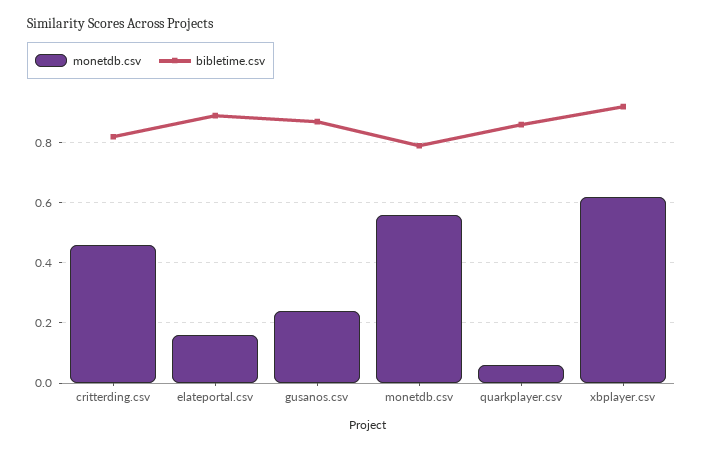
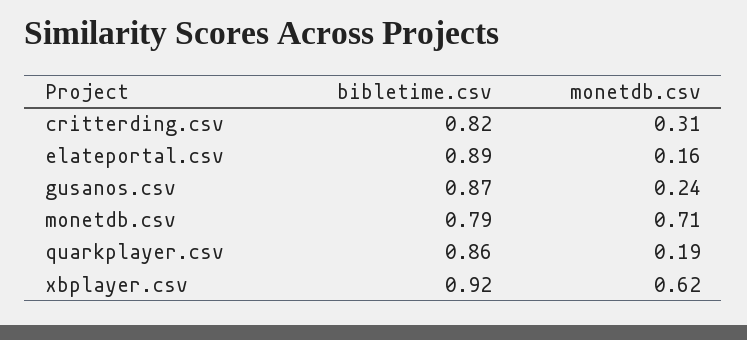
monetdb.csv, critterding.csv: 0.45 -> 0.31
monetdb.csv, monetdb.csv: 0.55 -> 0.71
monetdb.csv, quarkplayer.csv: 0.05 -> 0.19

